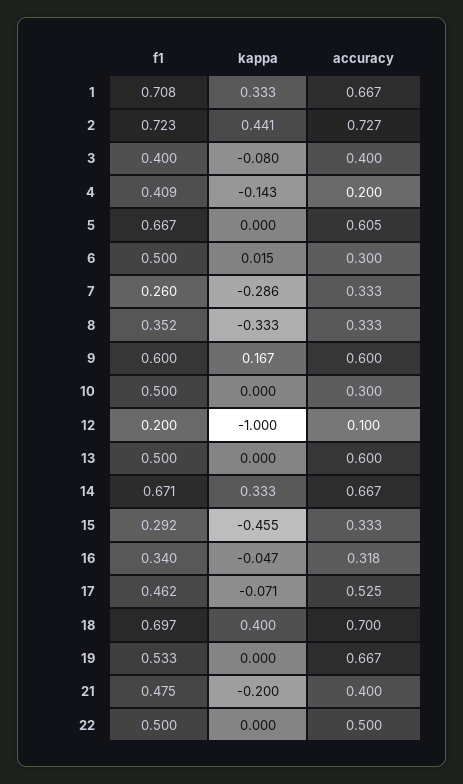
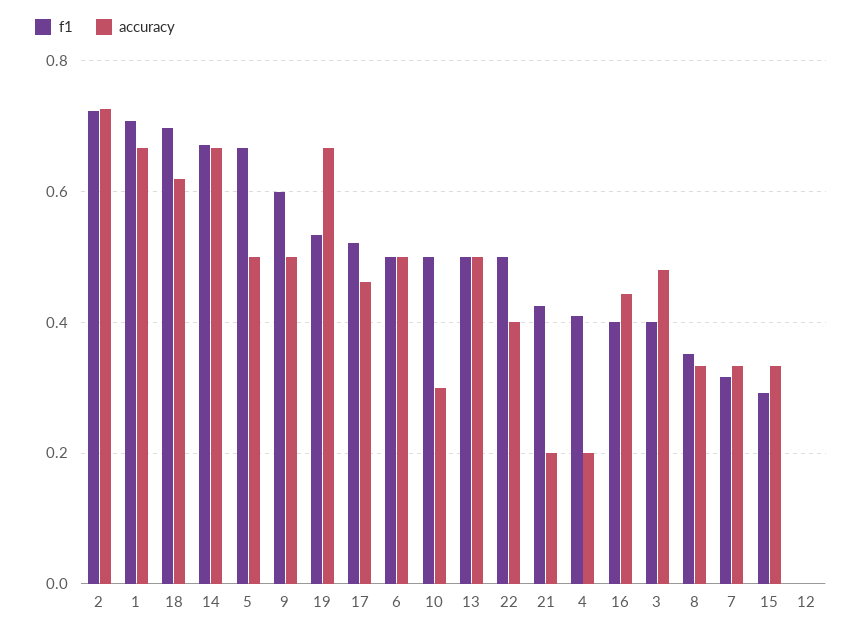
kappa, 1: 0.333 -> none
kappa, 2: 0.441 -> none
kappa, 3: -0.08 -> none
accuracy, 3: 0.4 -> 0.48
kappa, 4: -0.143 -> none
kappa, 5: 0 -> none
accuracy, 5: 0.605 -> 0.5
kappa, 6: 0.015 -> none
accuracy, 6: 0.3 -> 0.5
f1, 7: 0.26 -> 0.32
kappa, 7: -0.286 -> none
kappa, 8: -0.333 -> none
kappa, 9: 0.167 -> none
accuracy, 9: 0.6 -> 0.5
kappa, 10: 0 -> none
f1, 12: 0.2 -> 0
kappa, 12: -1 -> none
accuracy, 12: 0.1 -> 0
kappa, 13: 0 -> none
accuracy, 13: 0.6 -> 0.5
kappa, 14: 0.333 -> none
kappa, 15: -0.455 -> none
f1, 16: 0.34 -> 0.4
kappa, 16: -0.047 -> none
accuracy, 16: 0.318 -> 0.44
f1, 17: 0.462 -> 0.52
kappa, 17: -0.071 -> none
accuracy, 17: 0.525 -> 0.46
kappa, 18: 0.4 -> none
accuracy, 18: 0.7 -> 0.62
kappa, 19: 0 -> none
f1, 21: 0.475 -> 0.42
kappa, 21: -0.2 -> none
accuracy, 21: 0.4 -> 0.2
kappa, 22: 0 -> none
accuracy, 22: 0.5 -> 0.4

